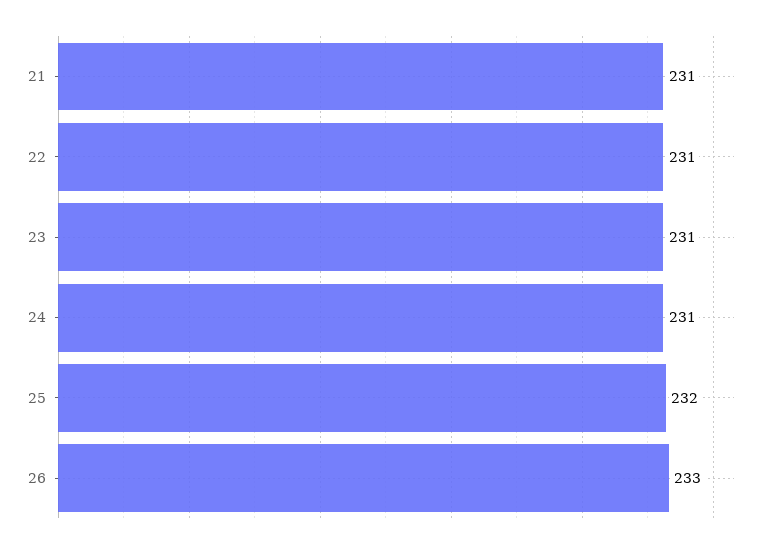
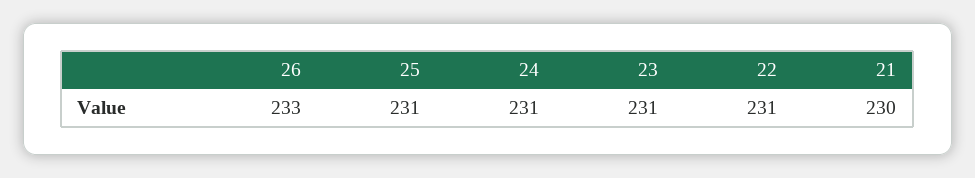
21: 231 -> 230
25: 232 -> 231

